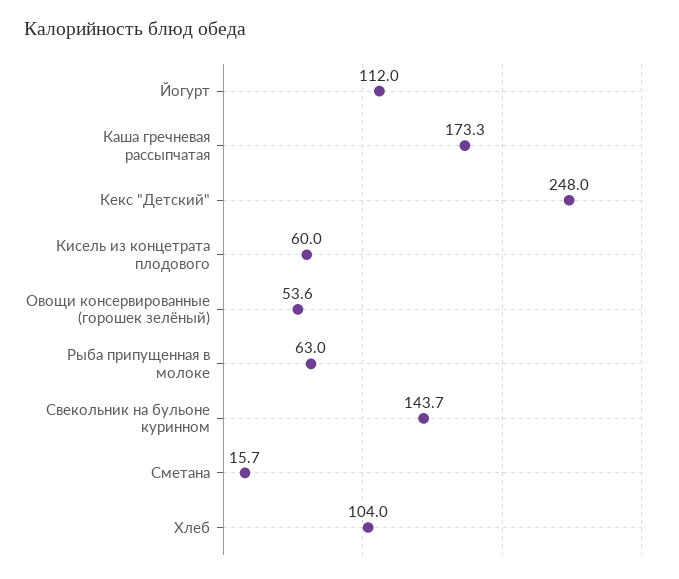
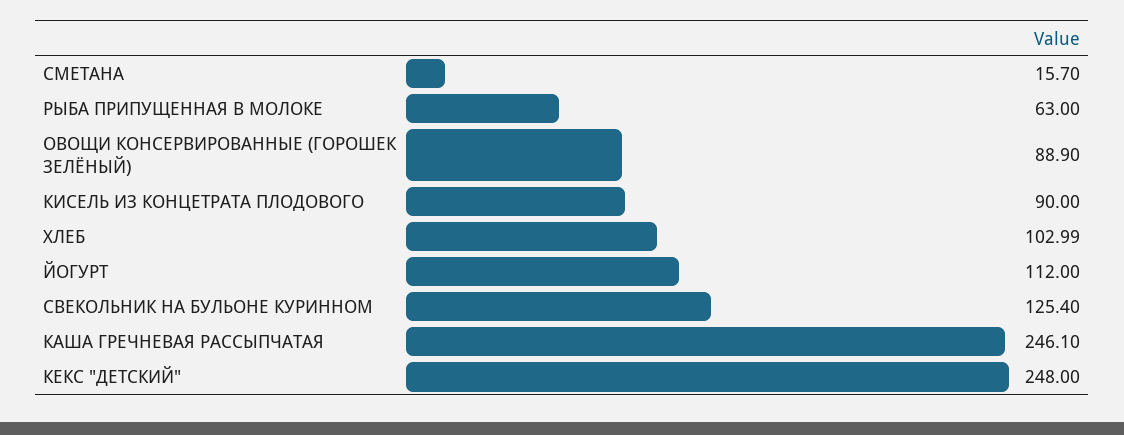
Каша гречневая рассыпчатая: 173.3 -> 246.1
Кисель из концетрата плодового: 60 -> 90
Овощи консервированные (горошек зелёный): 53.6 -> 88.9
Свекольник на бульоне куринном: 143.7 -> 125.4
Хлеб: 104 -> 102.99

